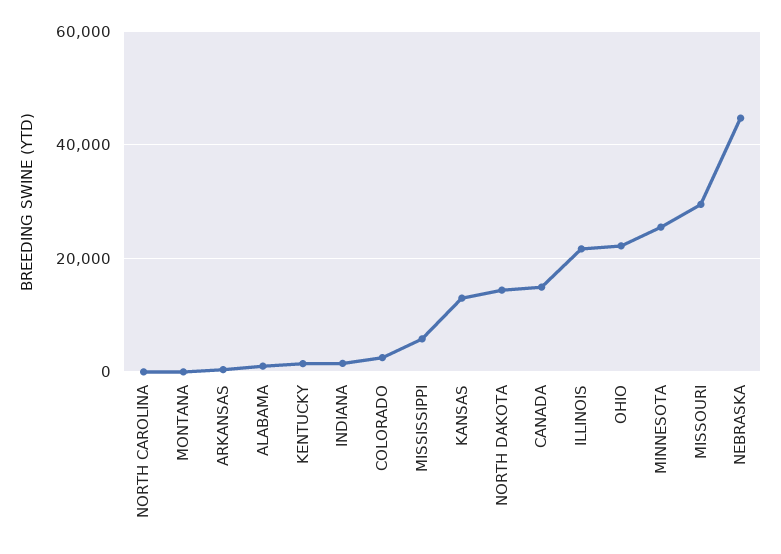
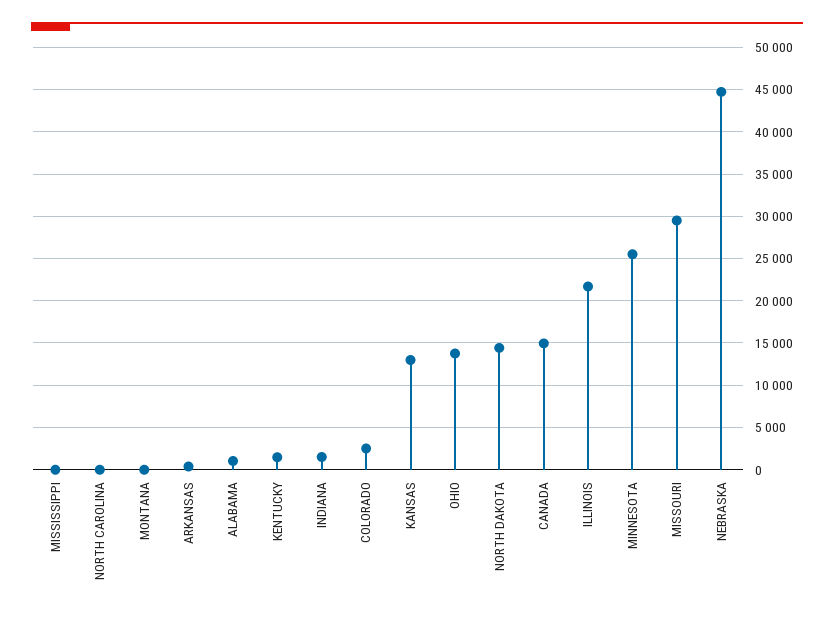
MISSISSIPPI: 6000 -> 0
OHIO: 22000 -> 14000

